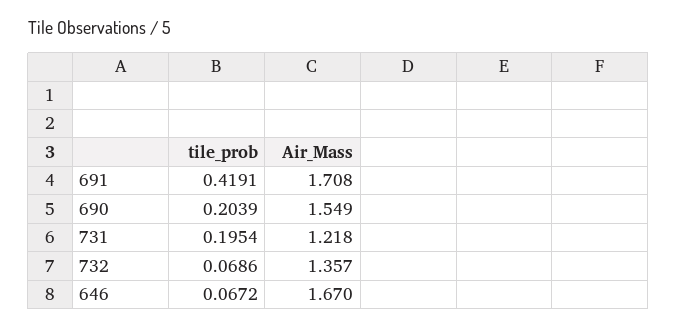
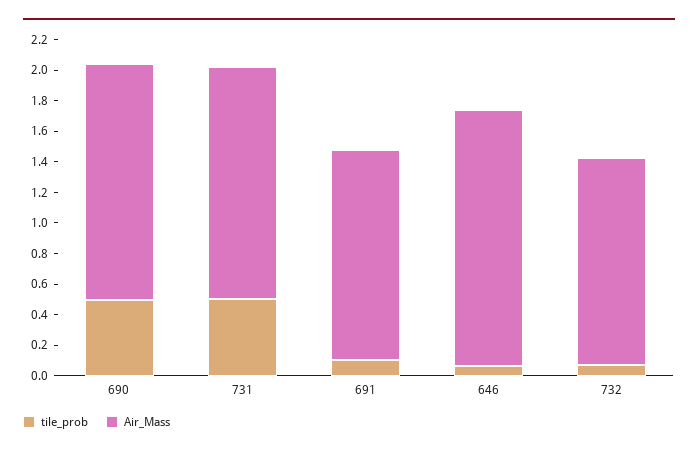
tile_prob, 691: 0.4191 -> 0.1
Air_Mass, 691: 1.708 -> 1.4
tile_prob, 690: 0.2039 -> 0.5
tile_prob, 731: 0.1954 -> 0.5
Air_Mass, 731: 1.218 -> 1.5

